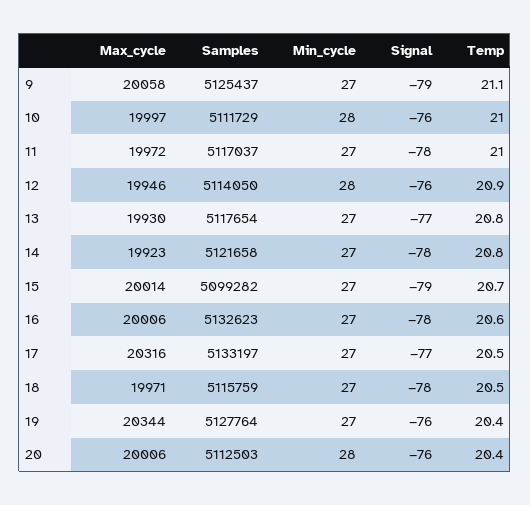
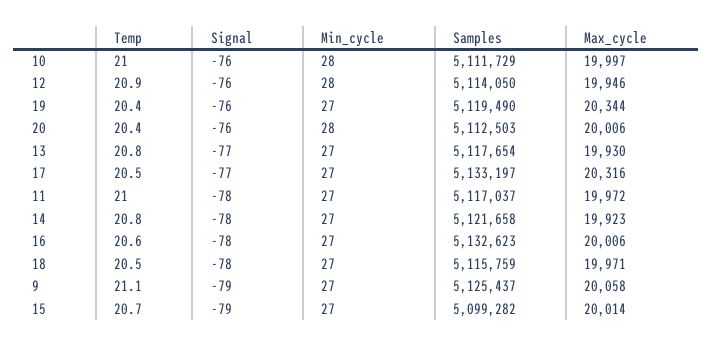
Samples, 19: 5127764 -> 5119490

